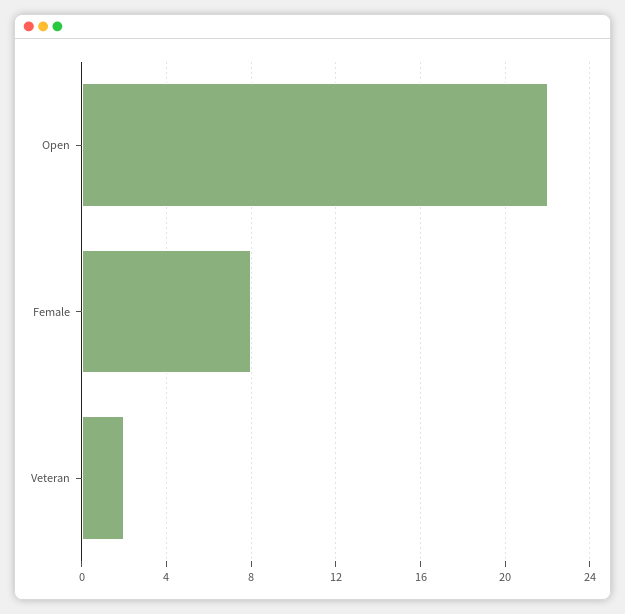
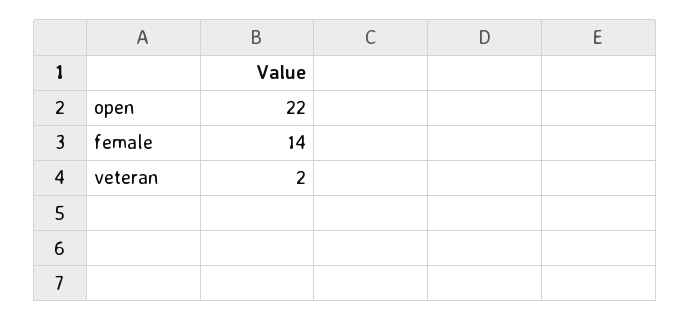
Female: 8 -> 14

